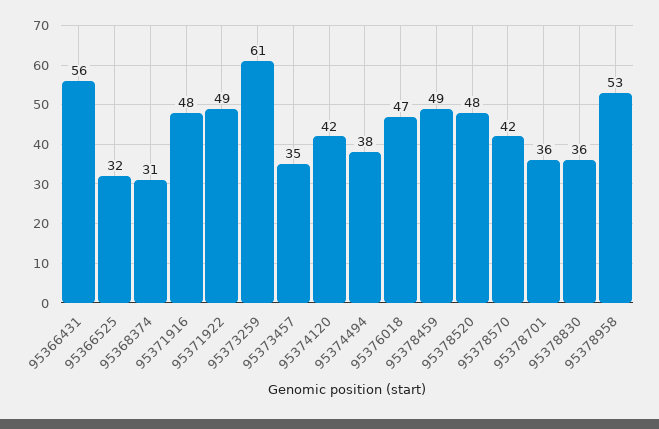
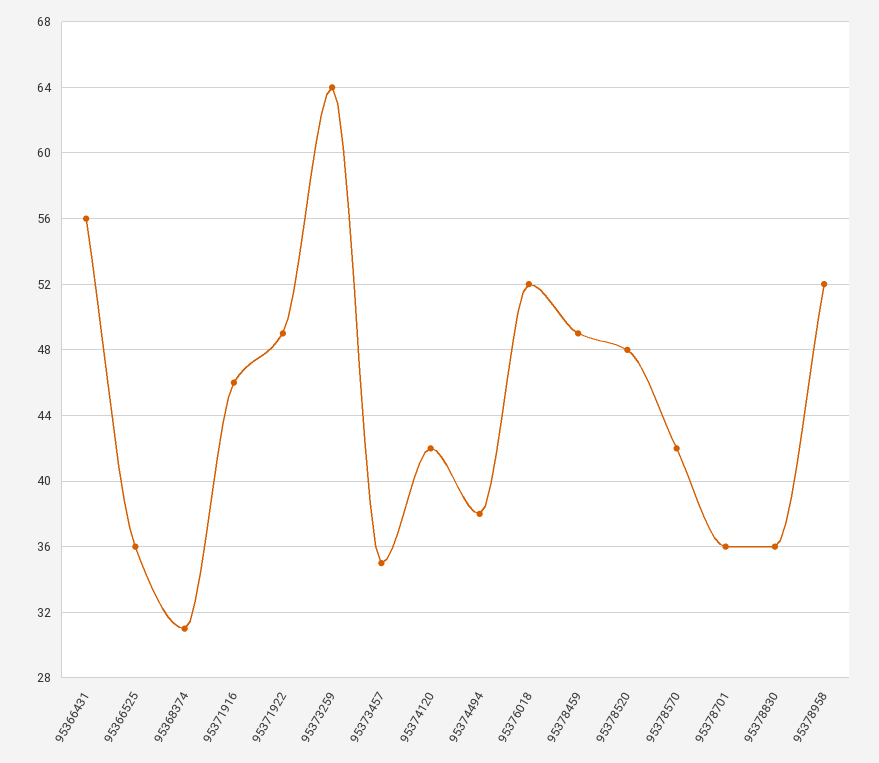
95366525: 32 -> 36
95371916: 48 -> 46
95373259: 61 -> 64
95376018: 47 -> 52
95378958: 53 -> 52

